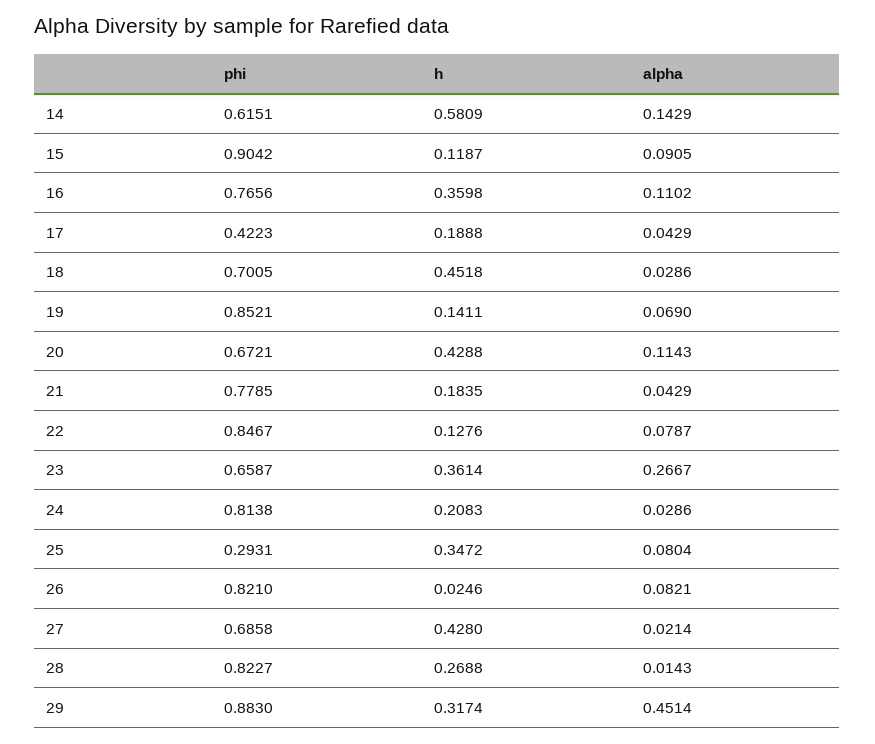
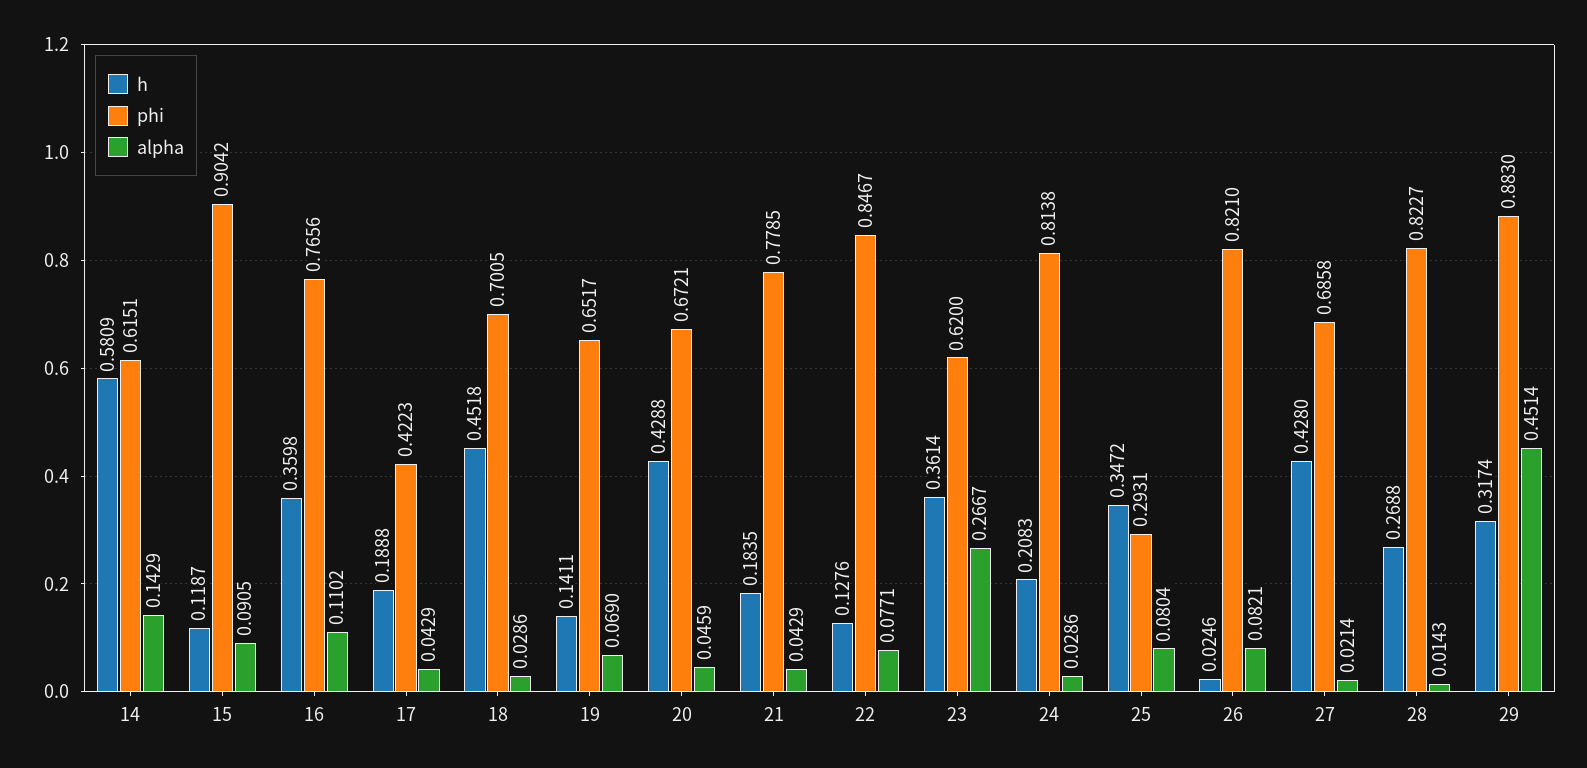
phi, 19: 0.8521 -> 0.6517
alpha, 20: 0.1143 -> 0.0459
alpha, 22: 0.0787 -> 0.0771
phi, 23: 0.6587 -> 0.62

